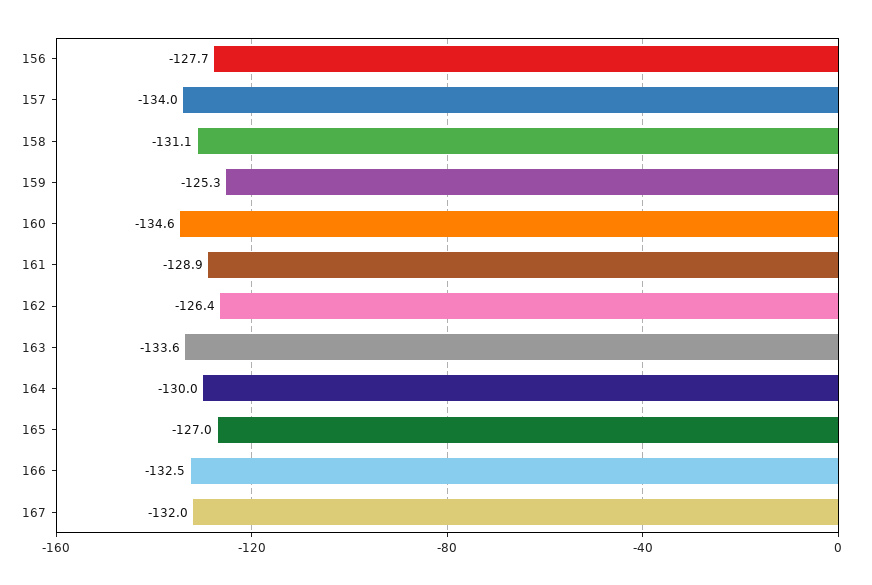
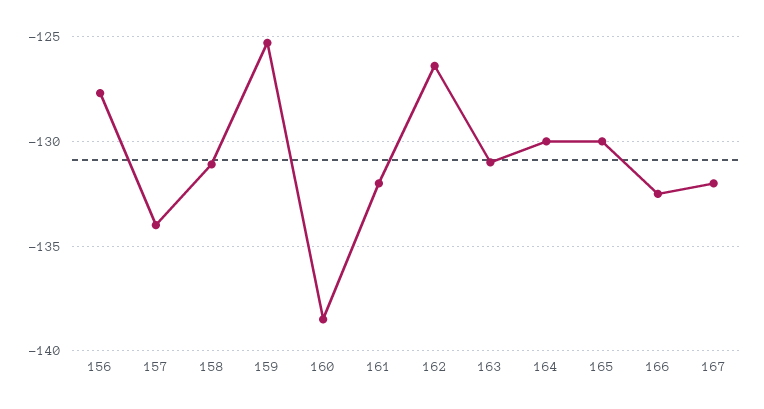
160: -134.6 -> -138.5
161: -128.9 -> -132
163: -133.6 -> -131
165: -127 -> -130

